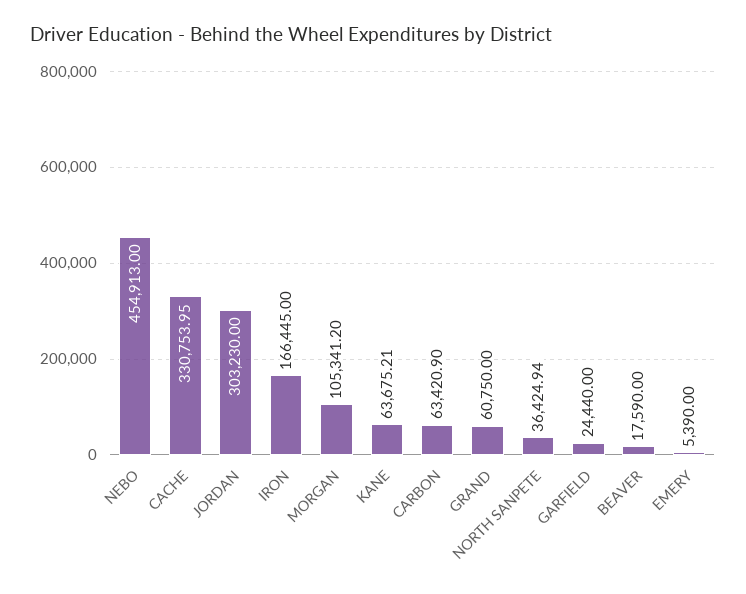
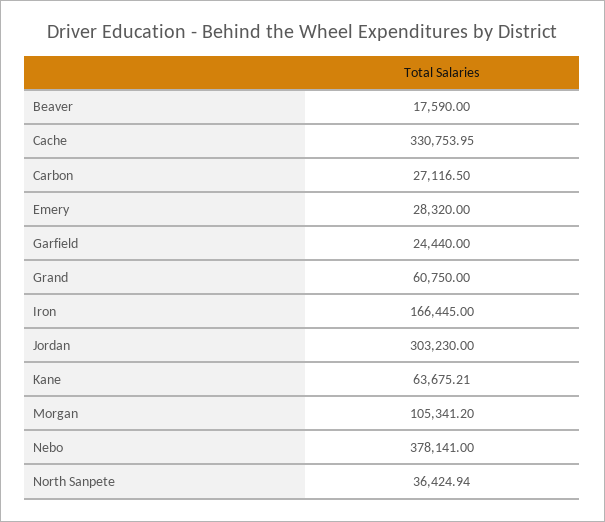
NEBO: 454913 -> 378141
CARBON: 63420.9 -> 27116.5
EMERY: 5390 -> 28320

